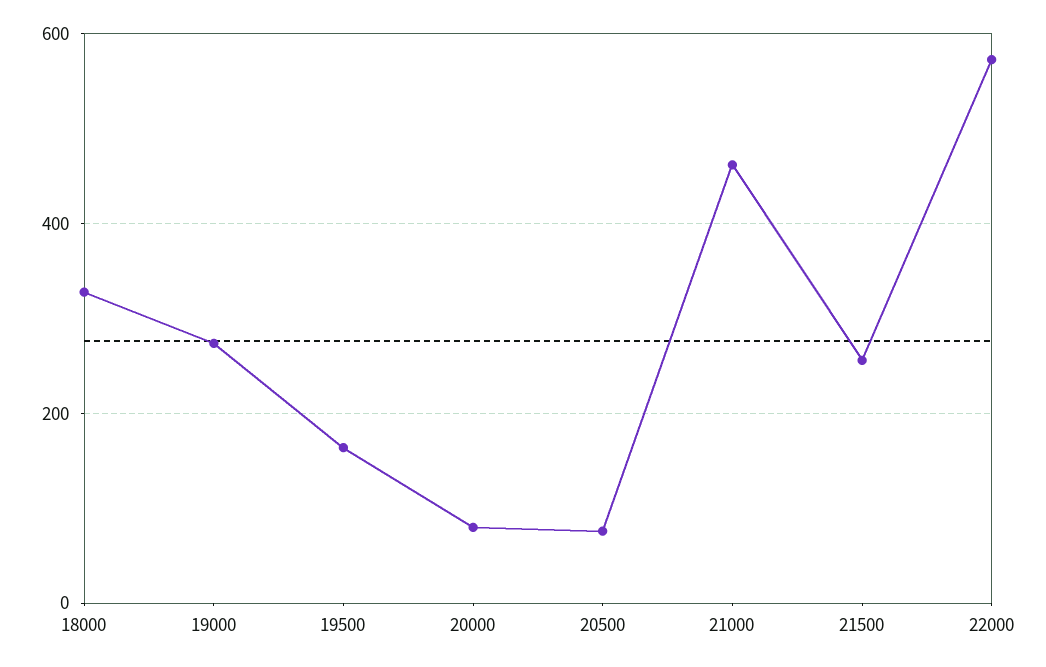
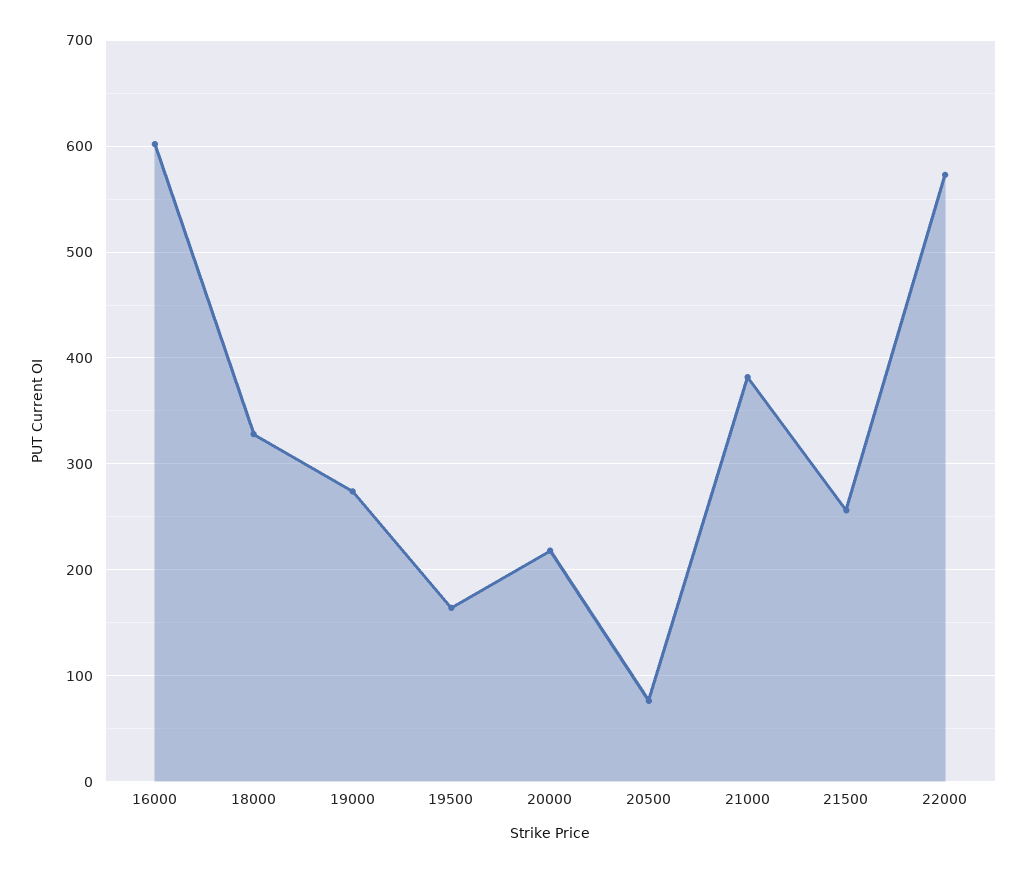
20000: 80 -> 220
21000: 460 -> 380
16000: none -> 600

